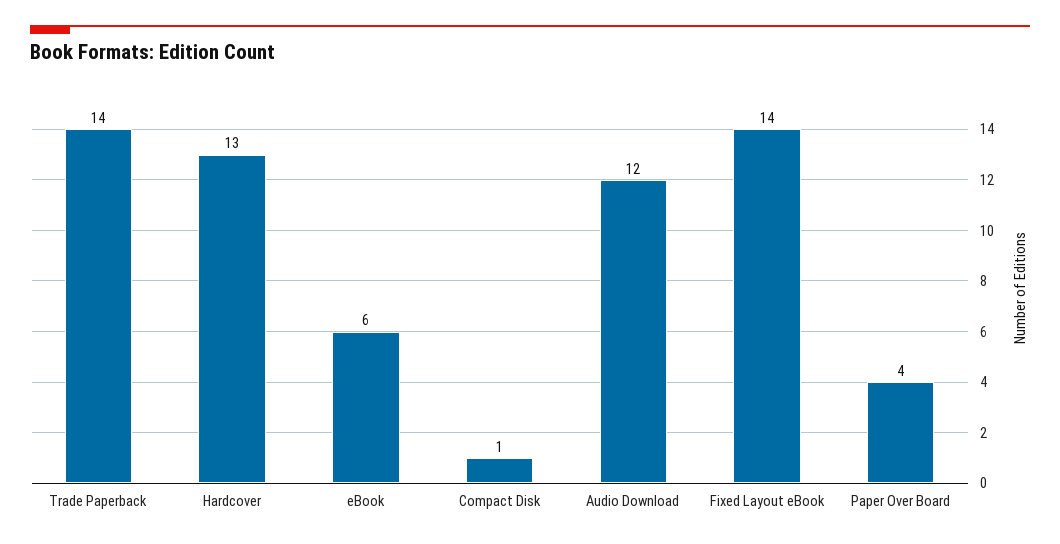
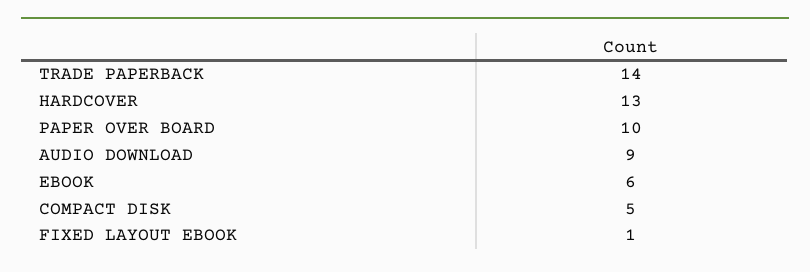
Compact Disk: 1 -> 5
Audio Download: 12 -> 9
Fixed Layout eBook: 14 -> 1
Paper Over Board: 4 -> 10

